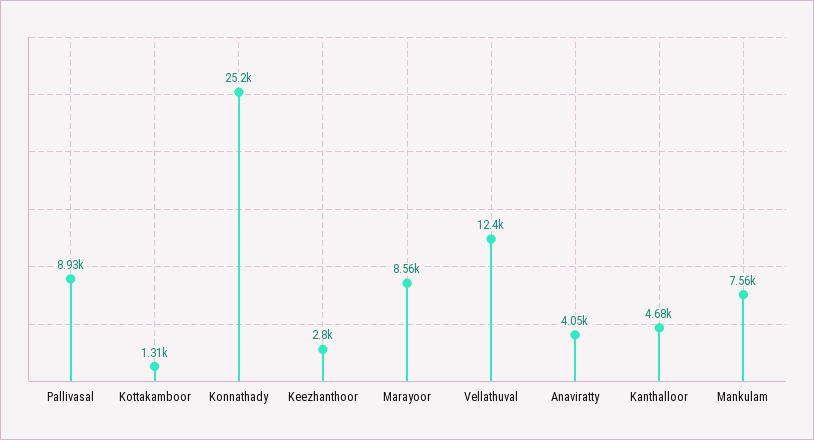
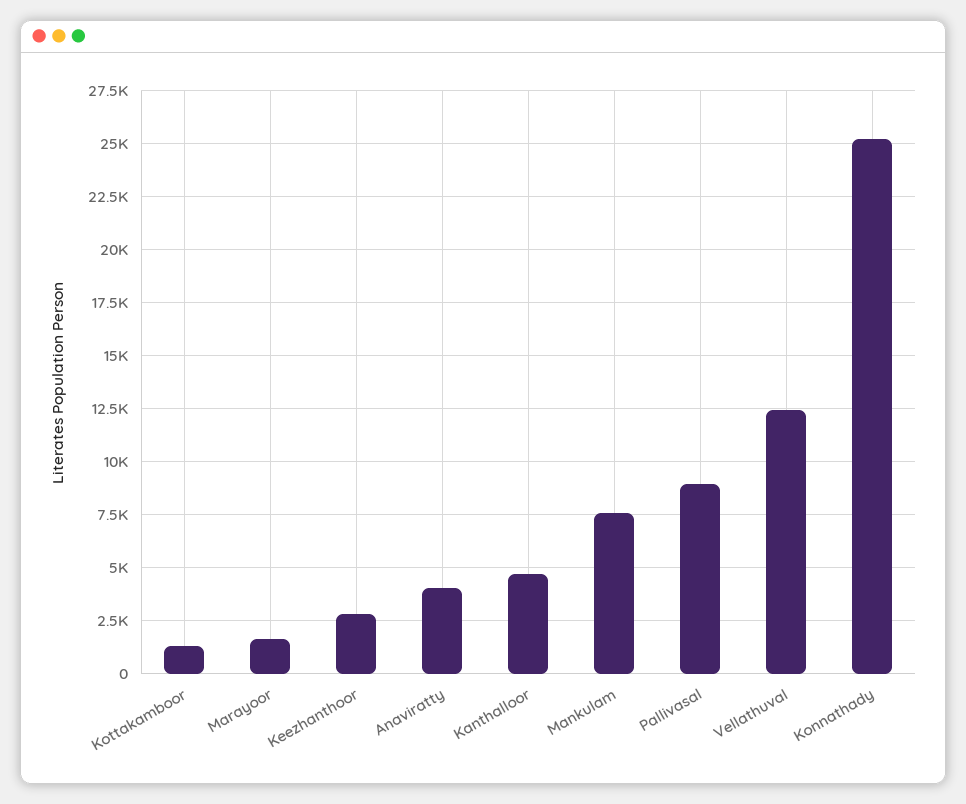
Marayoor: 8560 -> 1500

